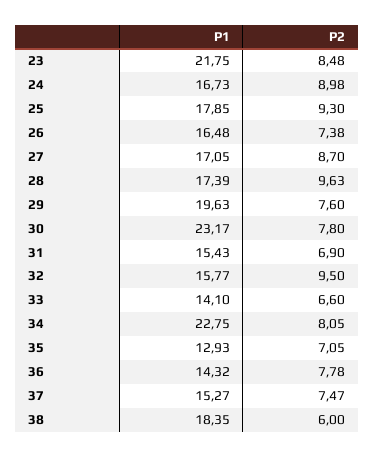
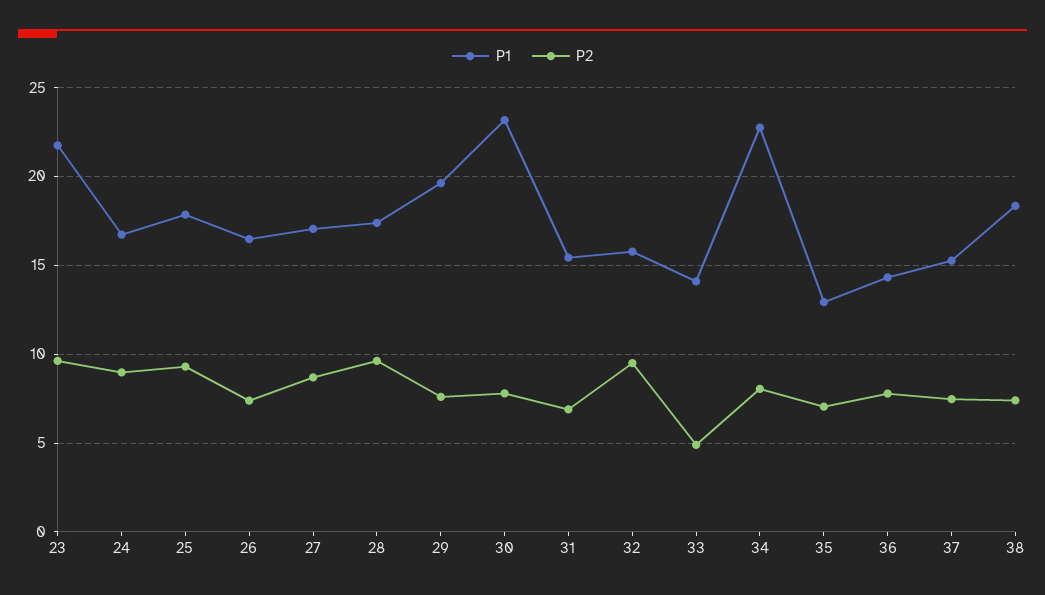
P2, 23: 8.48 -> 9.5
P2, 33: 6.6 -> 5
P2, 38: 6 -> 7.5

